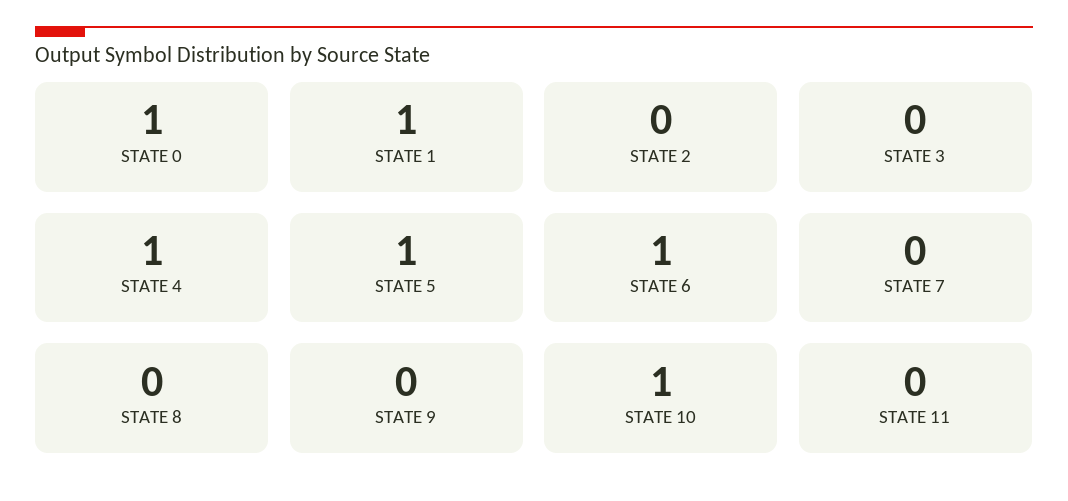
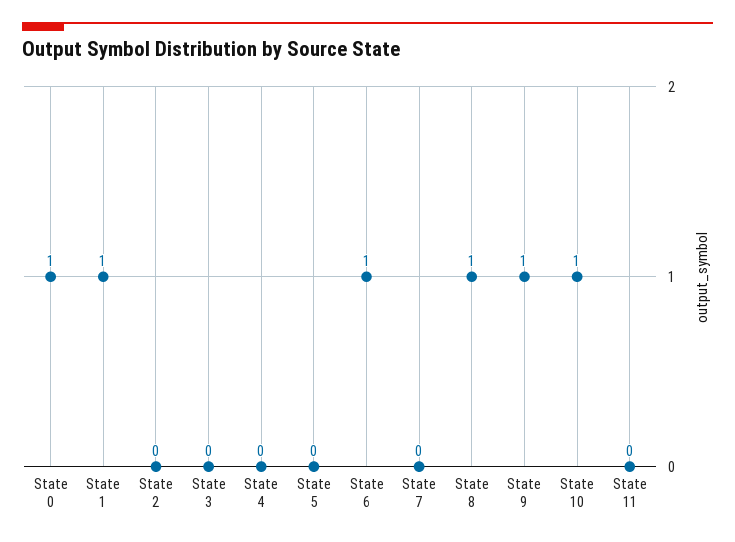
STATE 4: 1 -> 0
STATE 5: 1 -> 0
STATE 8: 0 -> 1
STATE 9: 0 -> 1

